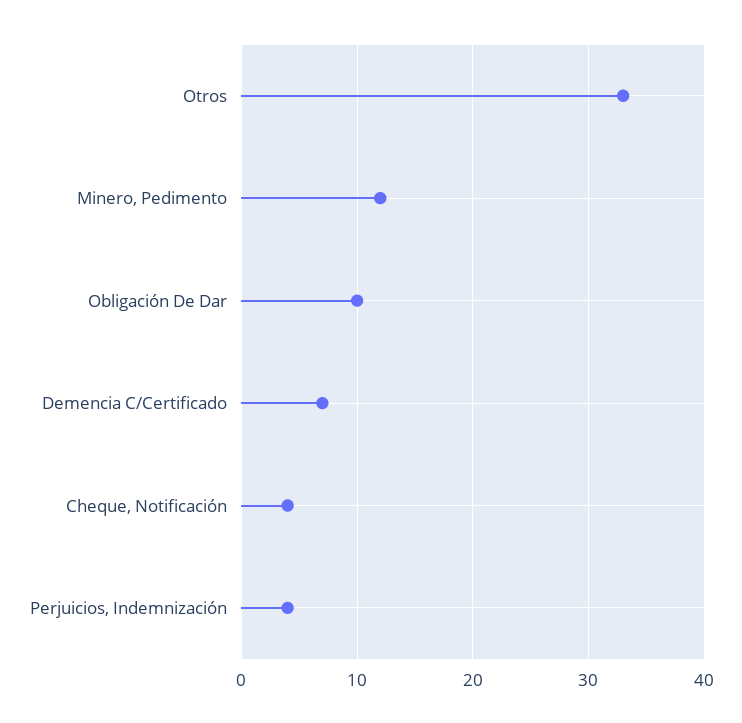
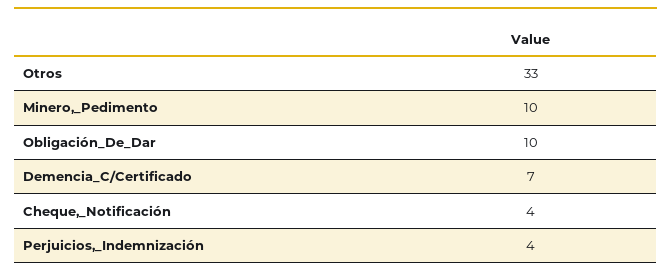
Minero, Pedimento: 12 -> 10

